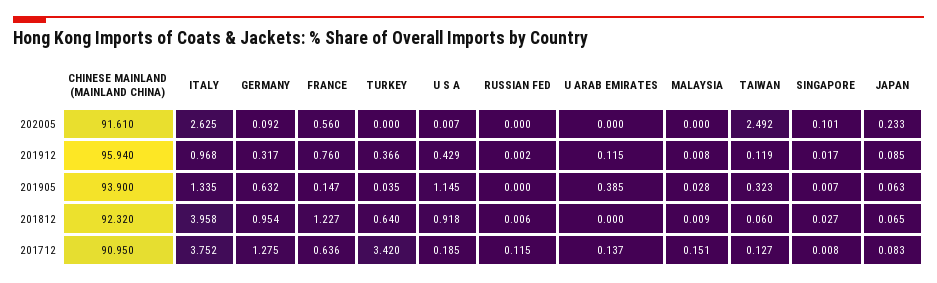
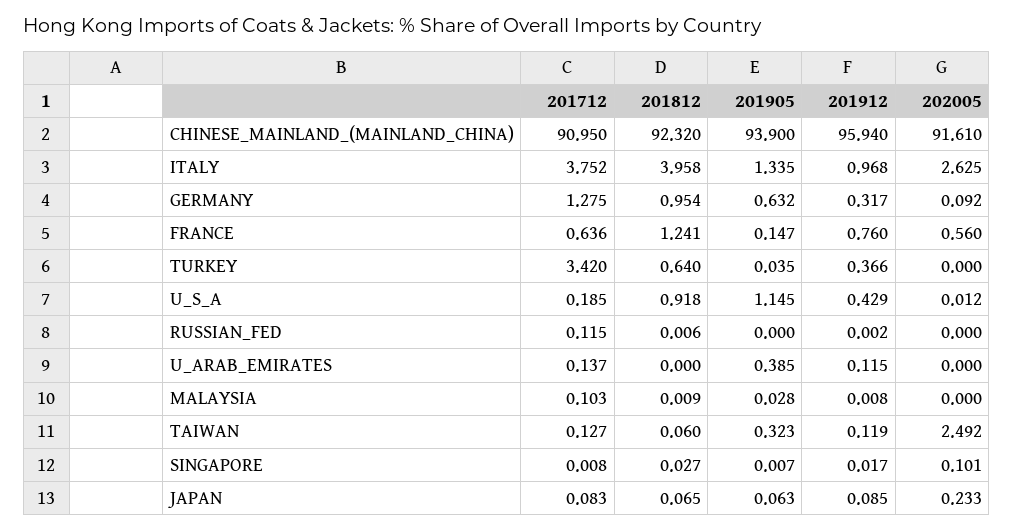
U S A, 202005: 0.007 -> 0.012
FRANCE, 201812: 1.227 -> 1.241
MALAYSIA, 201712: 0.151 -> 0.103

